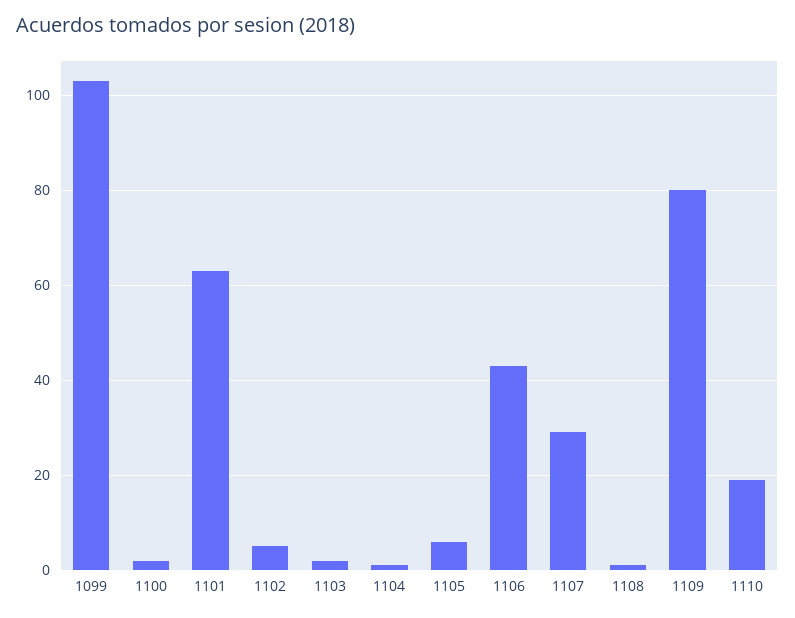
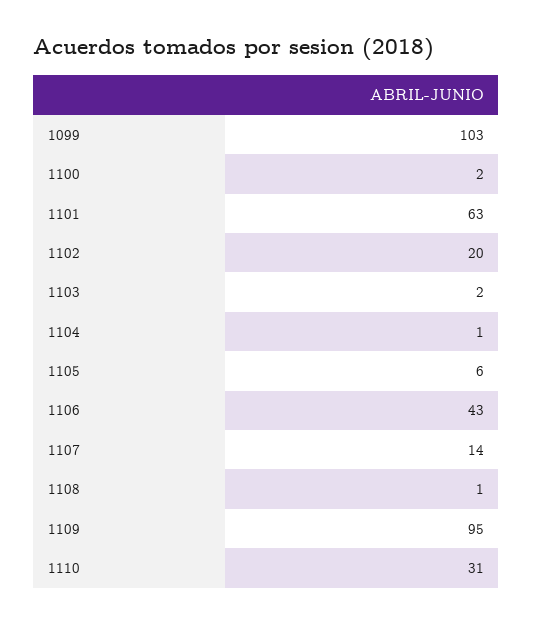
1102: 5 -> 20
1107: 30 -> 14
1109: 80 -> 95
1110: 20 -> 31

